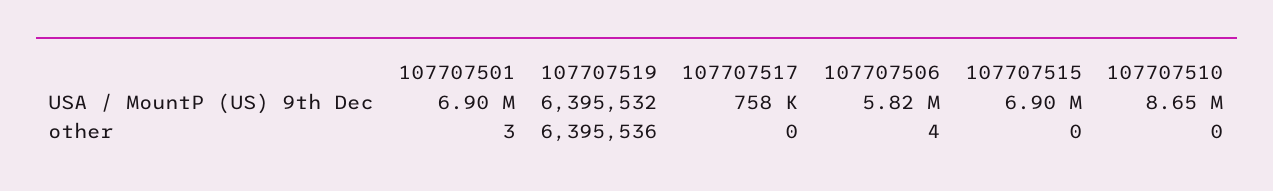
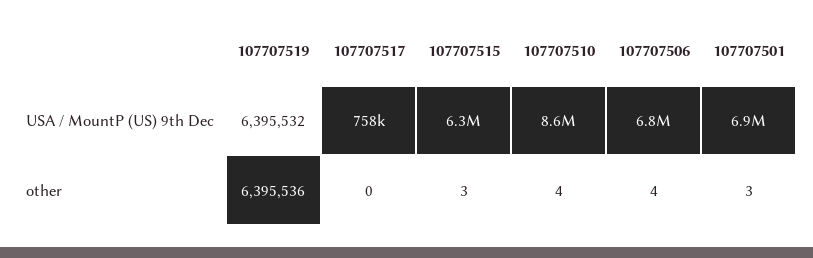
107707506, USA / MountP (US) 9th Dec: 5820000 -> 6800000
107707515, USA / MountP (US) 9th Dec: 6900000 -> 6300000
107707515, other: 0 -> 3
107707510, other: 0 -> 4

